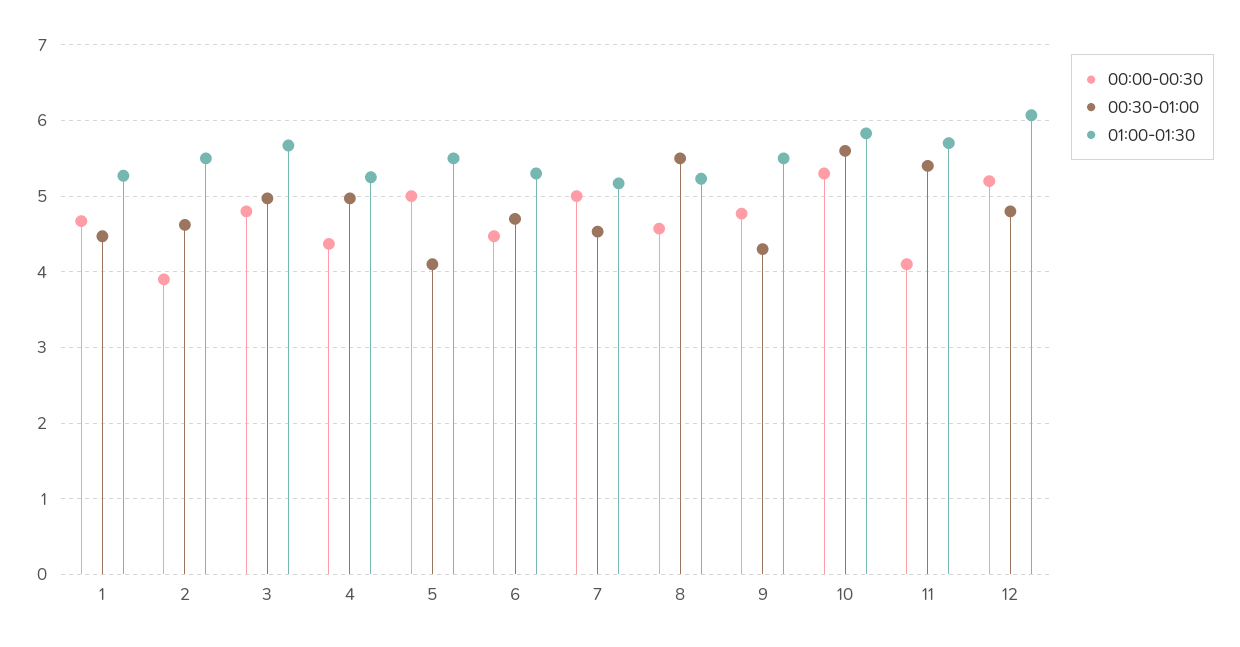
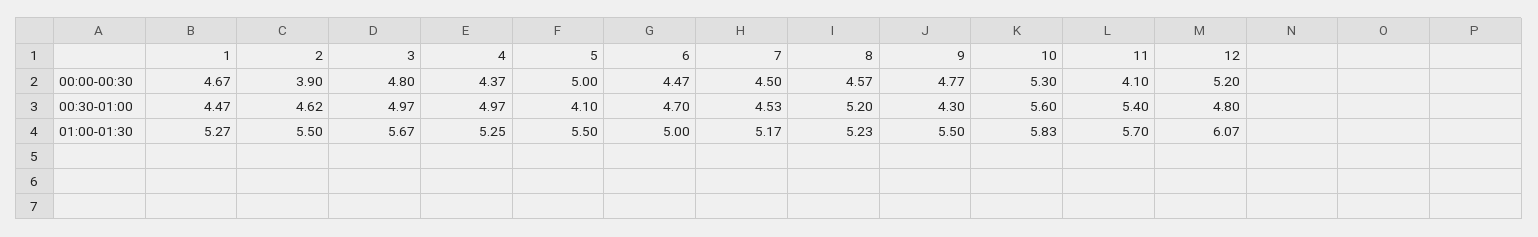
01:00-01:30, 6: 5.3 -> 5
00:00-00:30, 7: 5 -> 4.5
00:30-01:00, 8: 5.5 -> 5.2

